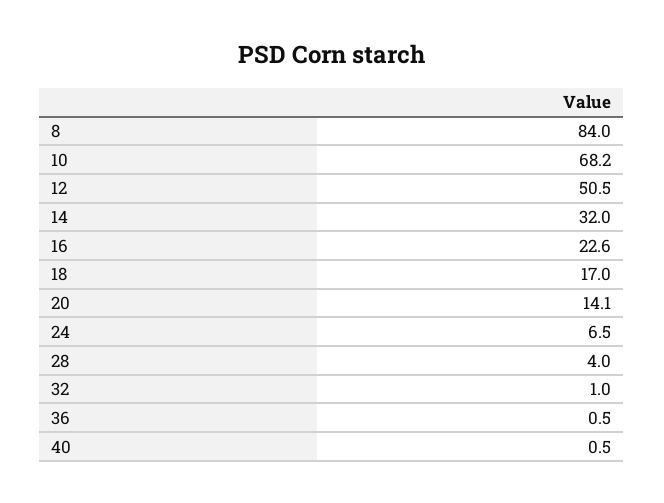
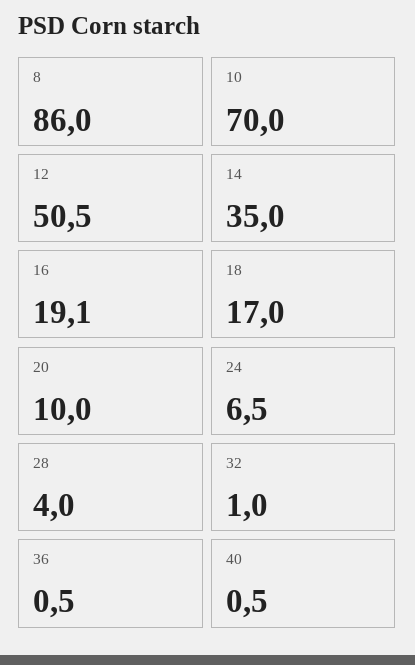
8: 84 -> 86
10: 68.2 -> 70
14: 32 -> 35
16: 22.6 -> 19.1
20: 14.1 -> 10

